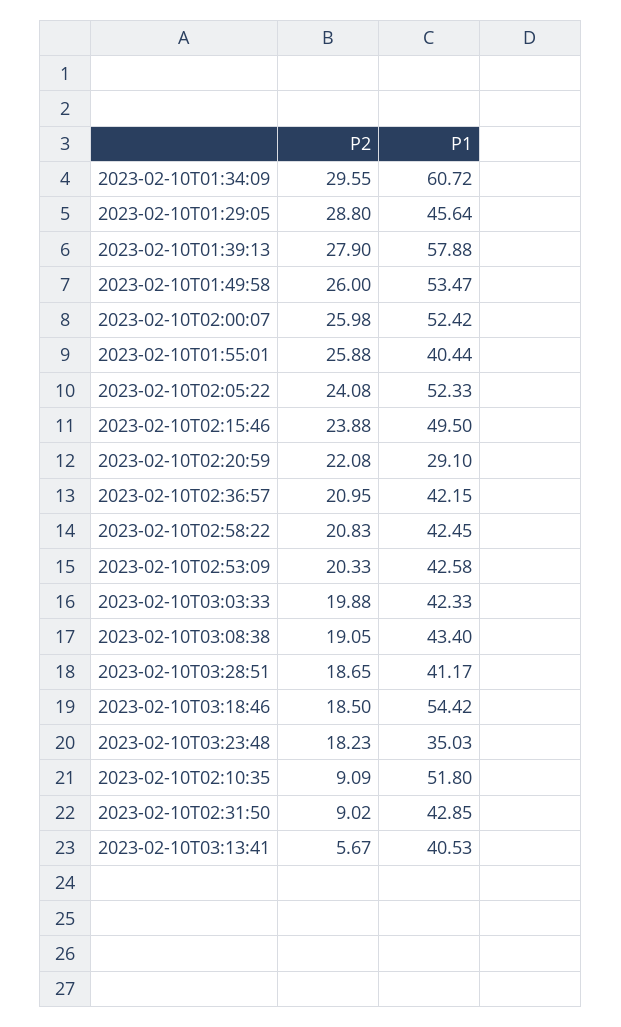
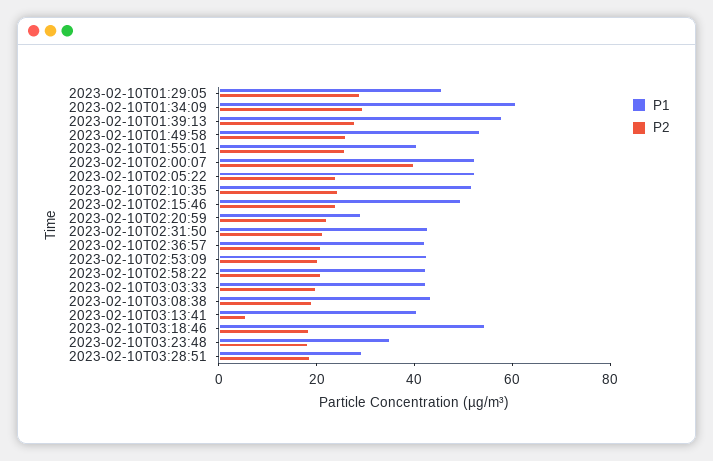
P2, 2023-02-10T02:00:07: 25.98 -> 40
P1, 2023-02-10T03:28:51: 41.17 -> 30
P2, 2023-02-10T02:10:35: 9.09 -> 25
P2, 2023-02-10T02:31:50: 9.02 -> 20

